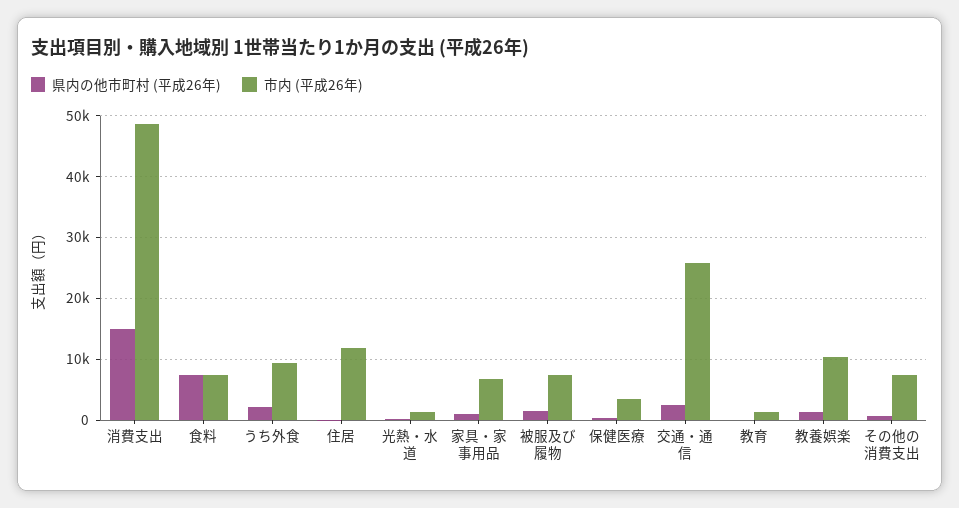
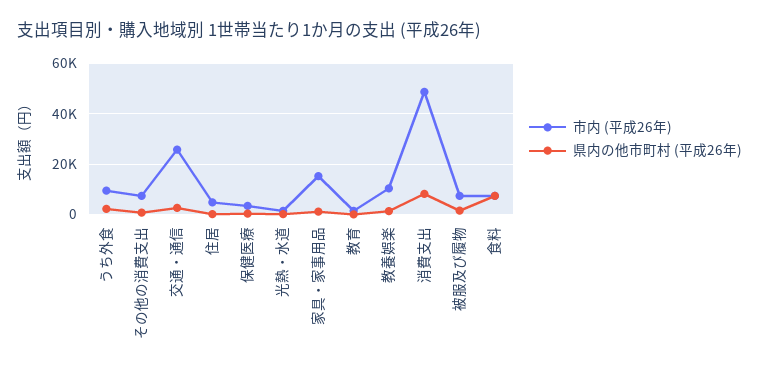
県内の他市町村 (平成26年), 消費支出: 15000 -> 7500
市内 (平成26年), 住居: 12000 -> 5000
市内 (平成26年), 家具・家事用品: 7000 -> 15000

